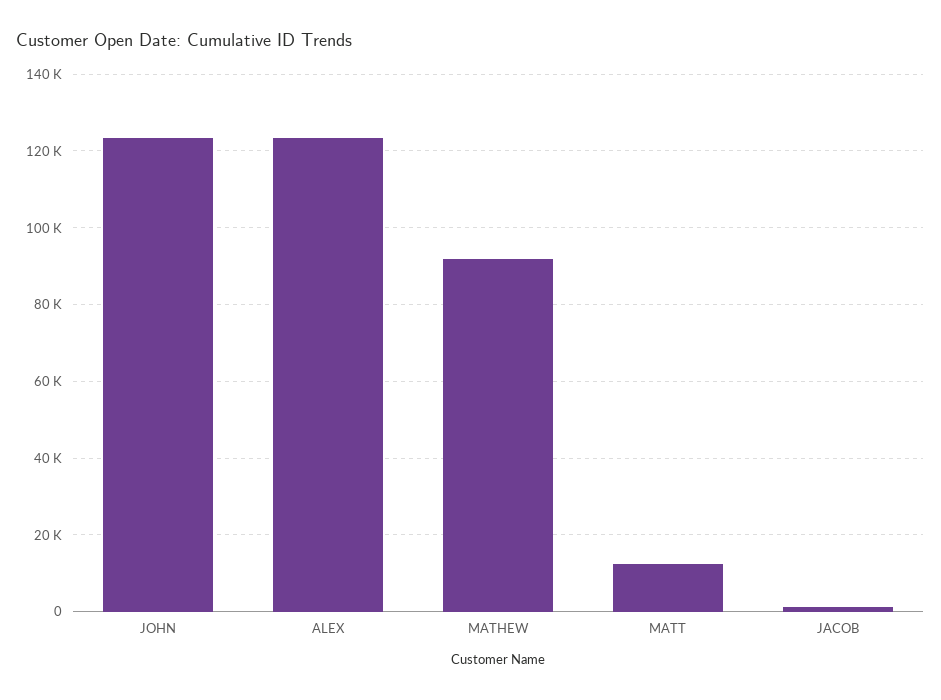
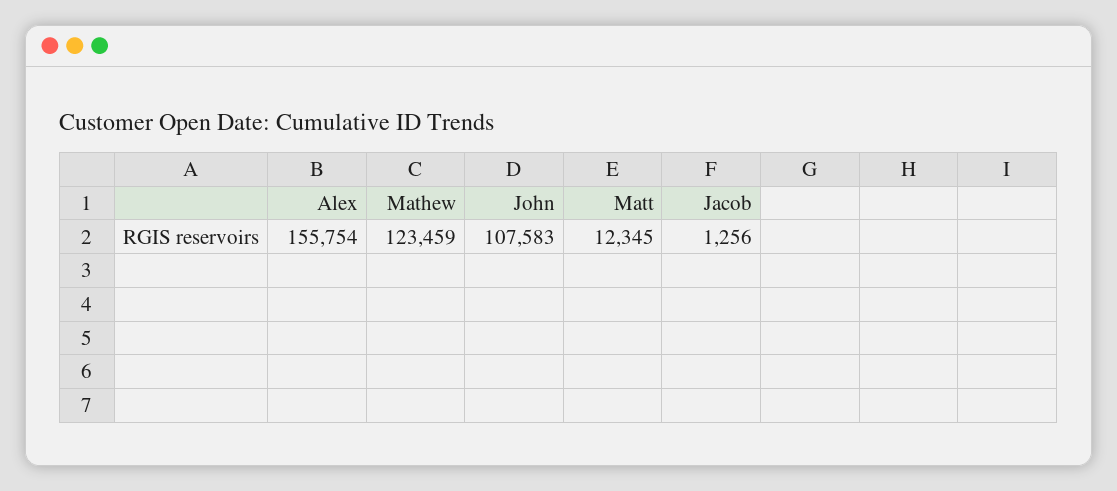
JOHN: 124000 -> 107583
ALEX: 124000 -> 155754
MATHEW: 92000 -> 123459

